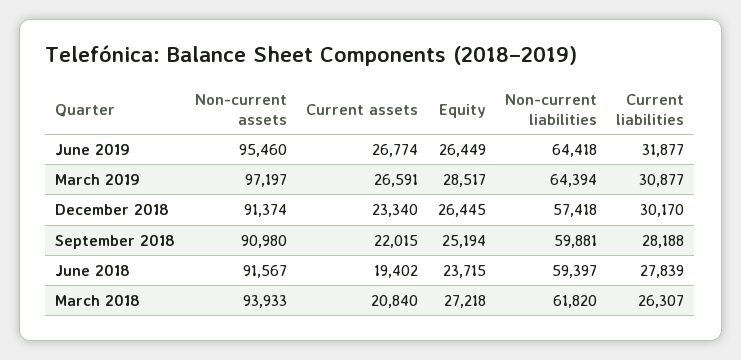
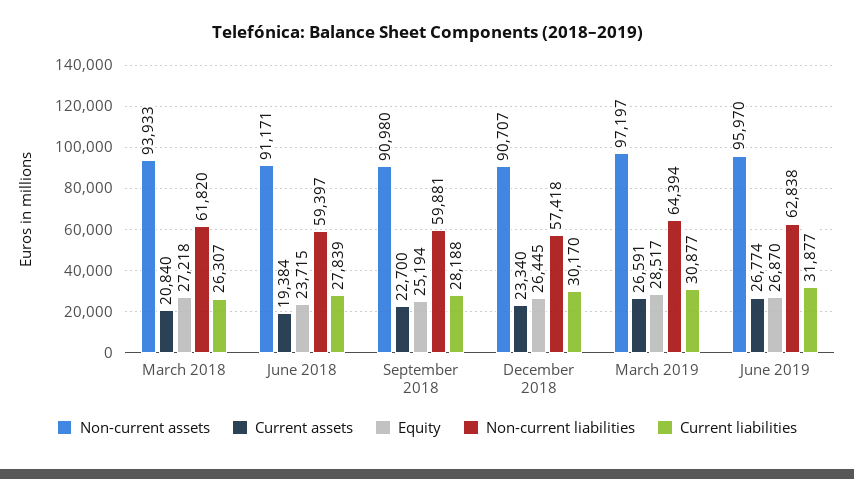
Non-current assets, June 2019: 95460 -> 95970
Equity, June 2019: 26449 -> 26870
Non-current liabilities, June 2019: 64418 -> 62838
Non-current assets, December 2018: 91374 -> 90707
Current assets, September 2018: 22015 -> 22700
Non-current assets, June 2018: 91567 -> 91171
Current assets, June 2018: 19402 -> 19384

